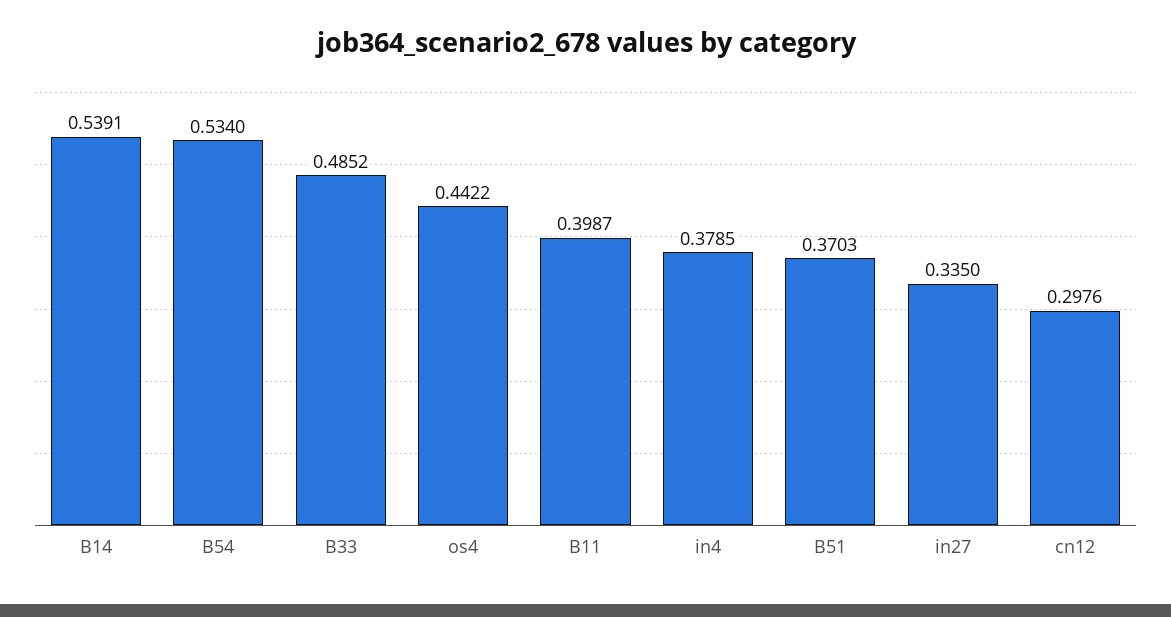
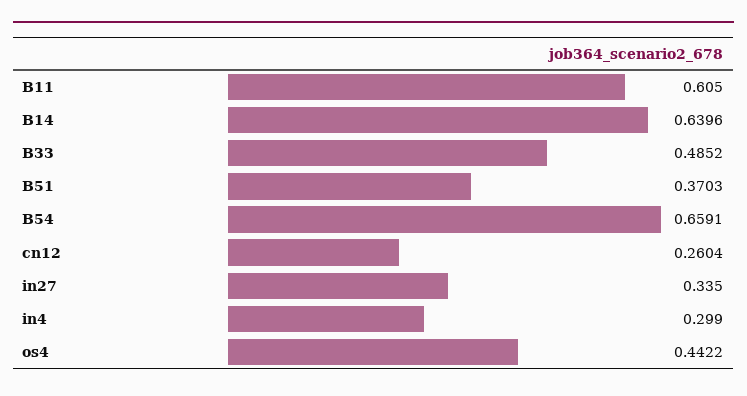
B14: 0.5391 -> 0.6396
B54: 0.534 -> 0.6591
B11: 0.3987 -> 0.605
in4: 0.3785 -> 0.299
cn12: 0.2976 -> 0.2604

